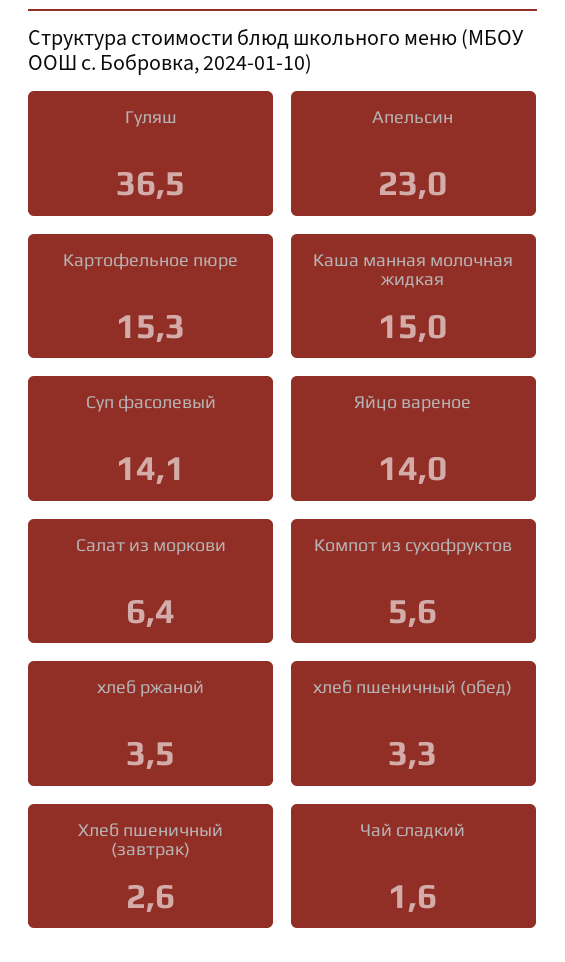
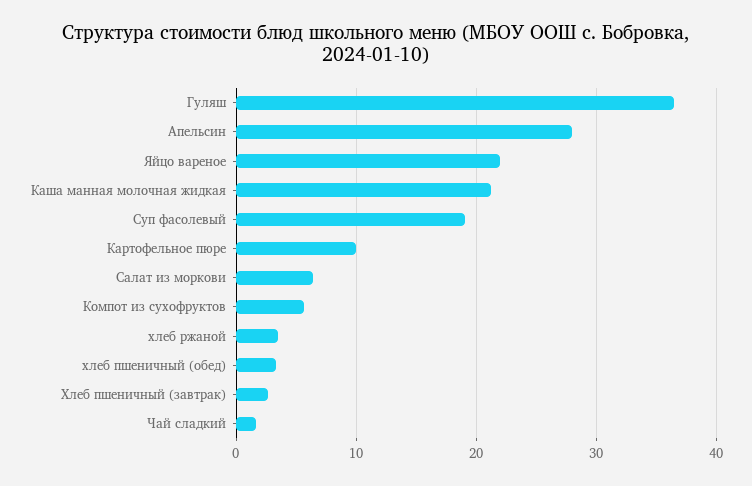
Апельсин: 23 -> 28
Картофельное пюре: 15.3 -> 10
Каша манная молочная жидкая: 15 -> 21
Суп фасолевый: 14.1 -> 19
Яйцо вареное: 14 -> 22

